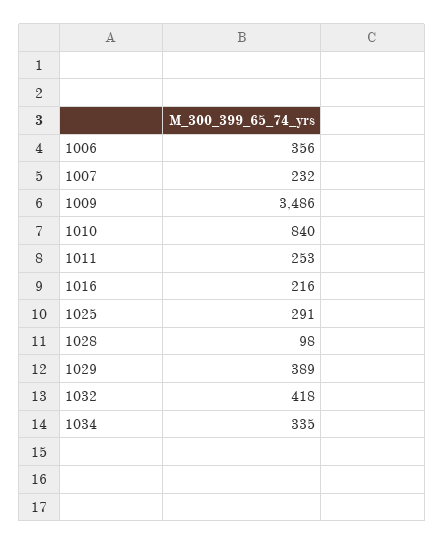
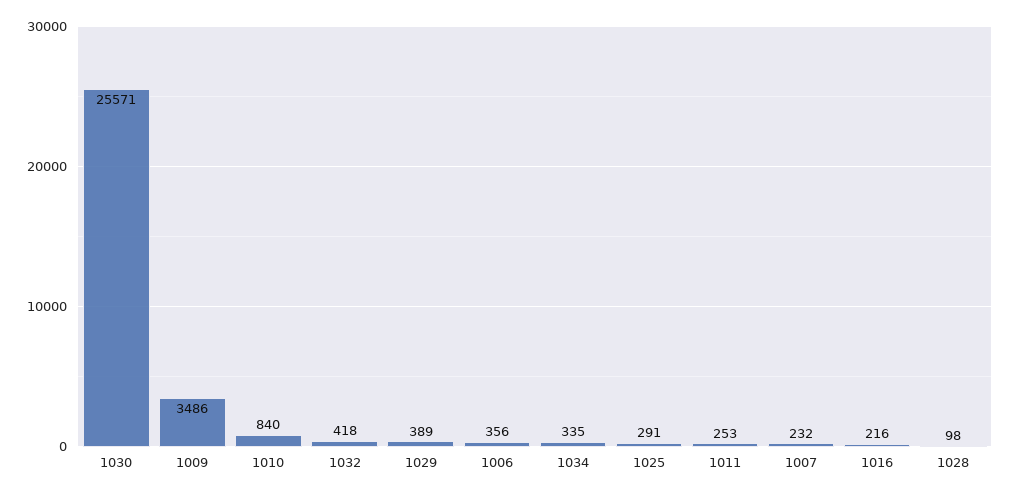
1030: none -> 25571

